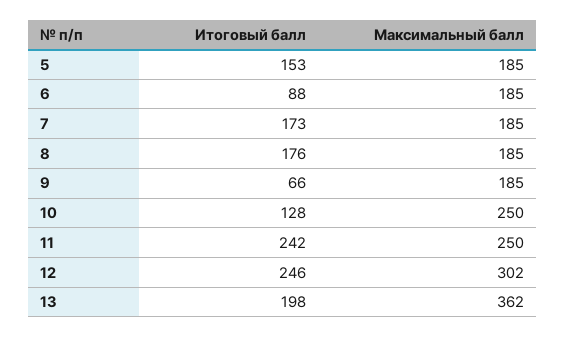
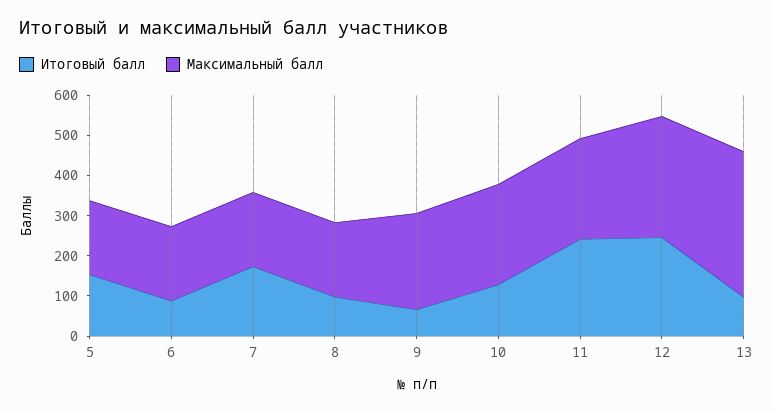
Итоговый балл, 8: 176 -> 100
Максимальный балл, 9: 185 -> 240
Итоговый балл, 13: 198 -> 100

